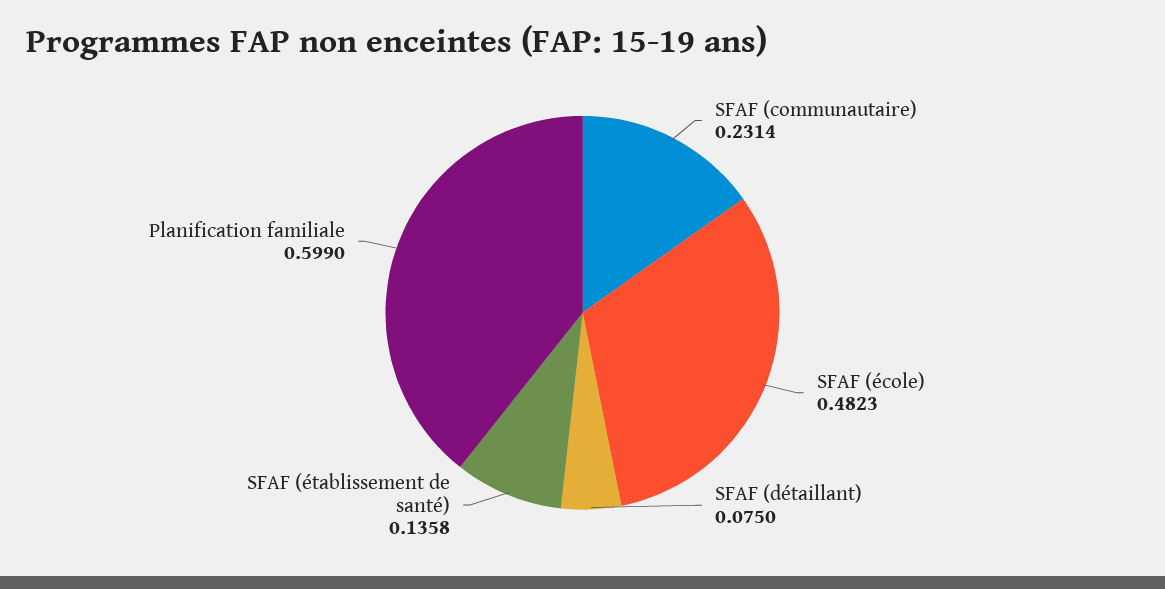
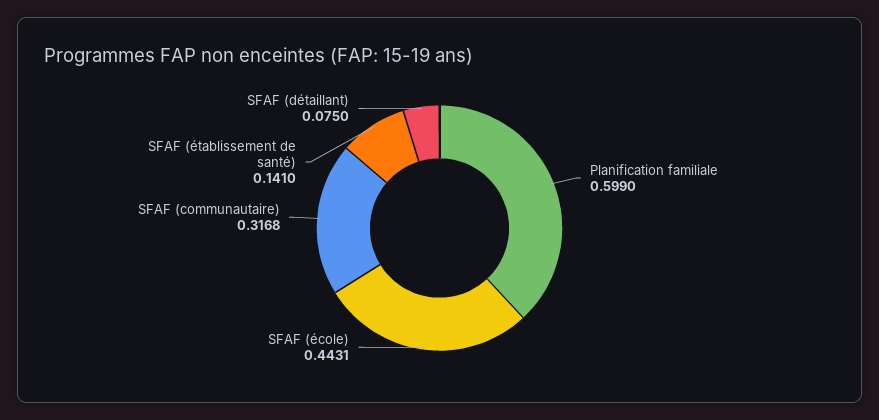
SFAF (communautaire): 0.2314 -> 0.3168
SFAF (école): 0.4823 -> 0.4431
SFAF (établissement de santé): 0.1358 -> 0.141

